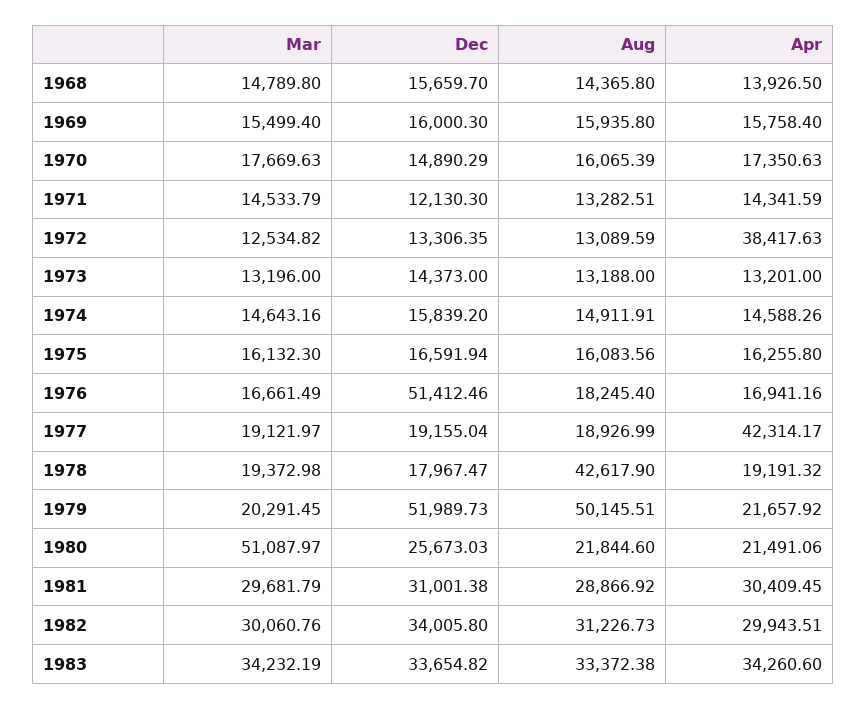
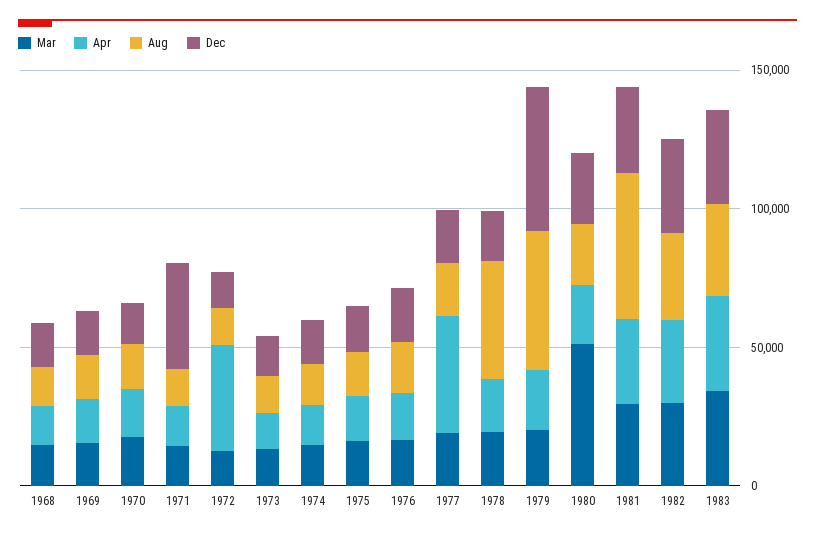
Dec, 1971: 12130.3 -> 40000
Dec, 1976: 51412.46 -> 20000
Aug, 1981: 28866.92 -> 50000

